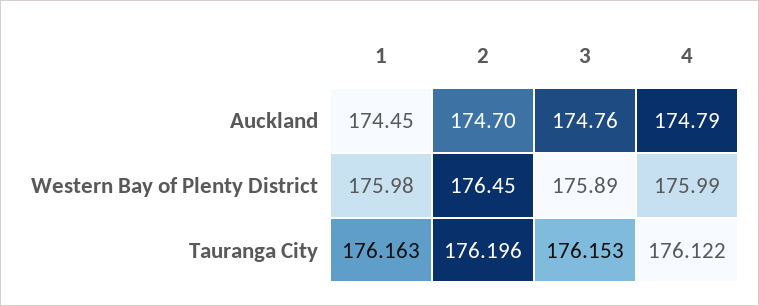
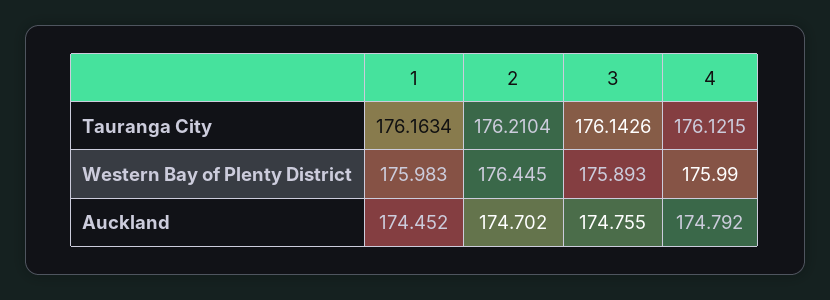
2, Tauranga City: 176.196 -> 176.2104
3, Tauranga City: 176.153 -> 176.1426

